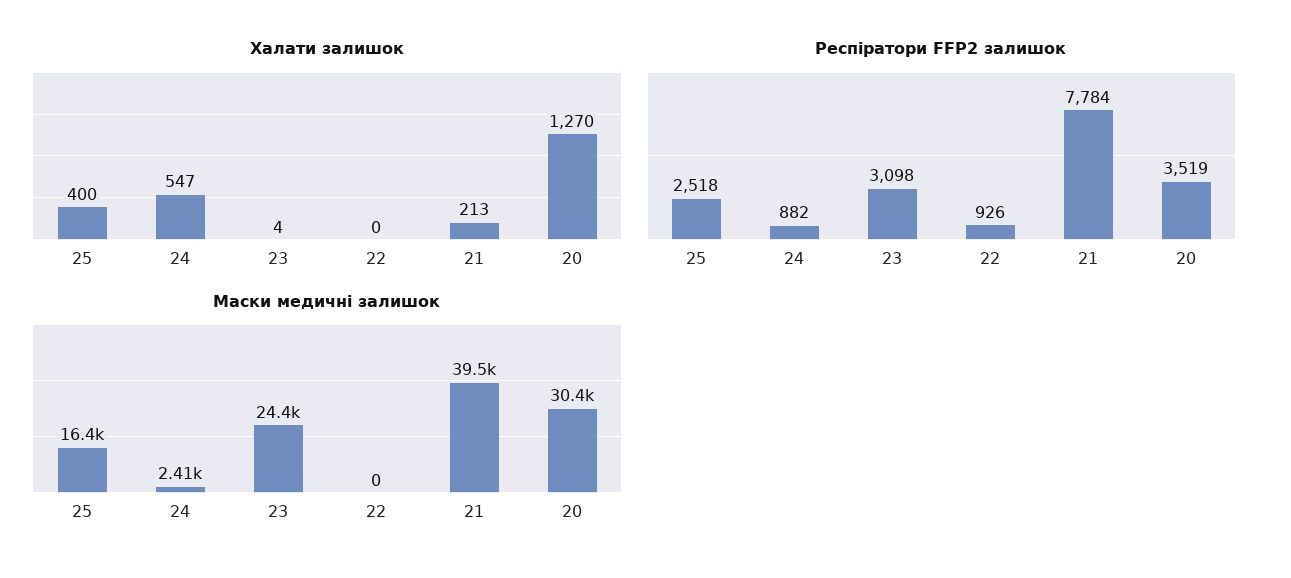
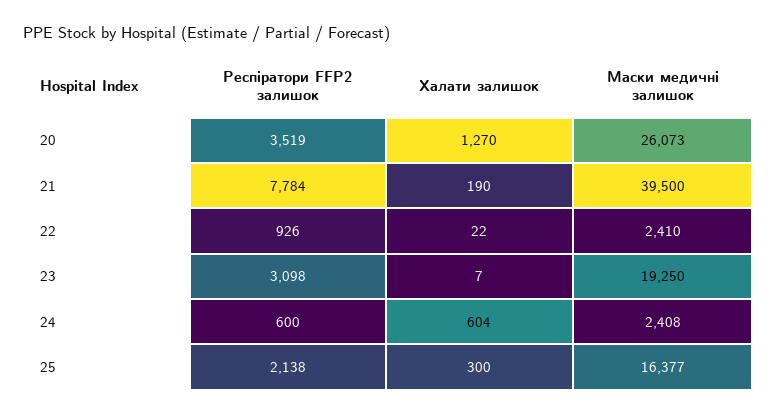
Халати залишок, 25: 400 -> 300
Халати залишок, 24: 547 -> 604
Халати залишок, 23: 4 -> 7
Халати залишок, 22: 0 -> 22
Халати залишок, 21: 213 -> 190
Респіратори FFP2 залишок, 25: 2518 -> 2138
Респіратори FFP2 залишок, 24: 882 -> 600
Маски медичні залишок, 23: 24400 -> 19250
Маски медичні залишок, 22: 0 -> 2410
Маски медичні залишок, 20: 30400 -> 26073

